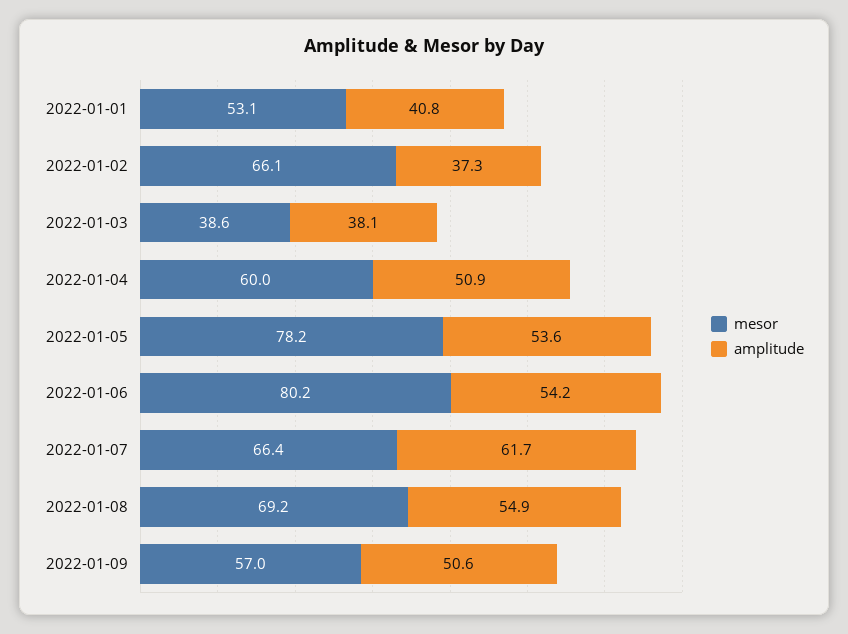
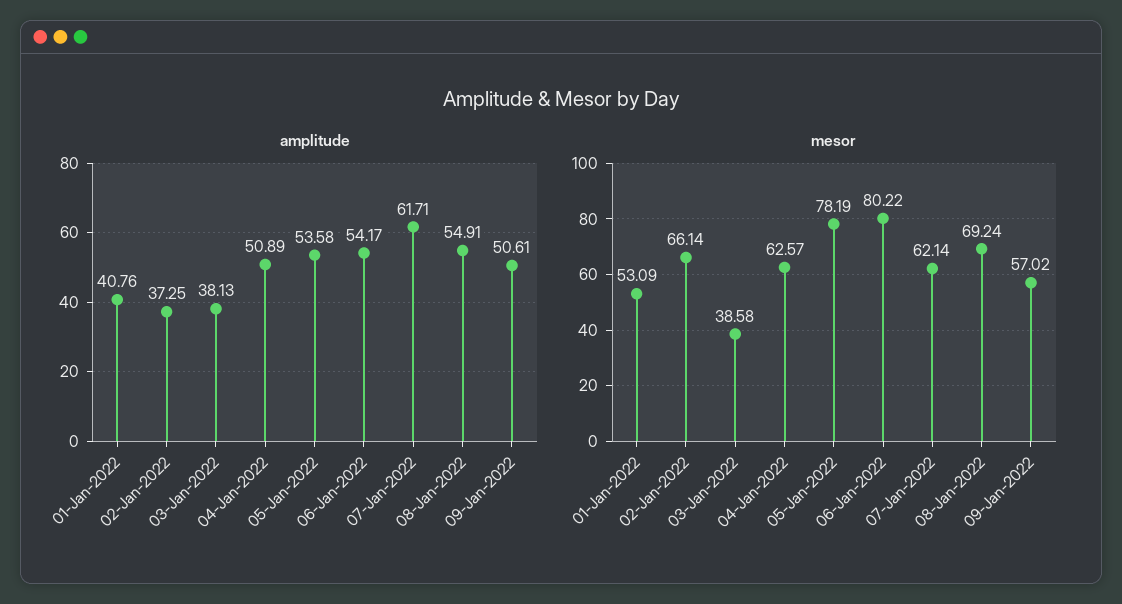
mesor, 2022-01-04: 60 -> 62.57
mesor, 2022-01-07: 66.4 -> 62.14

